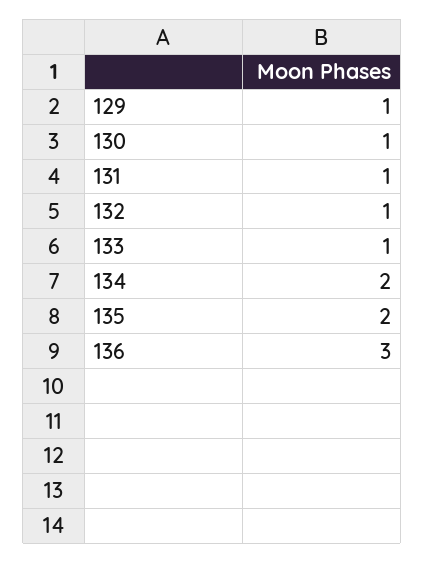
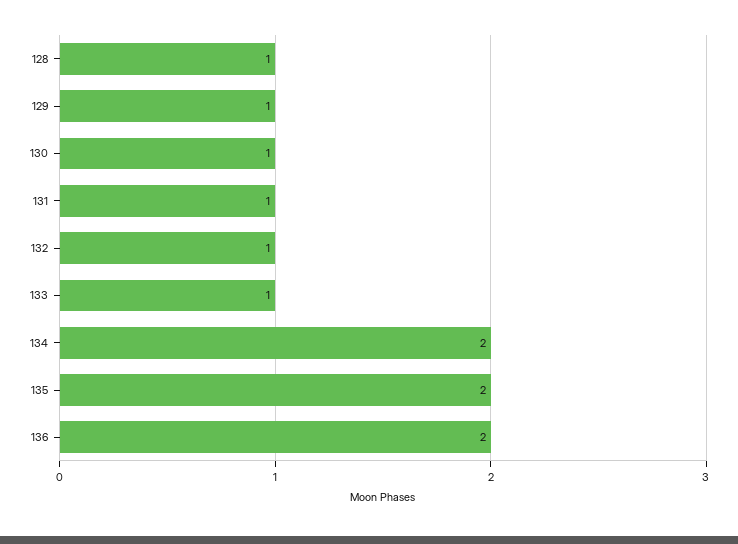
136: 3 -> 2
128: none -> 1

